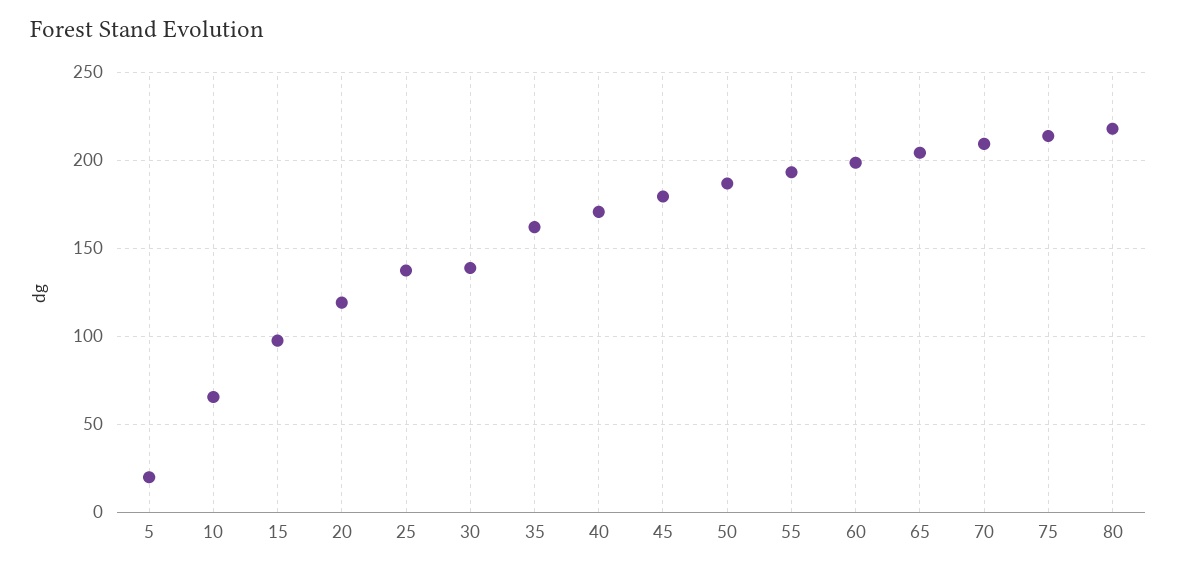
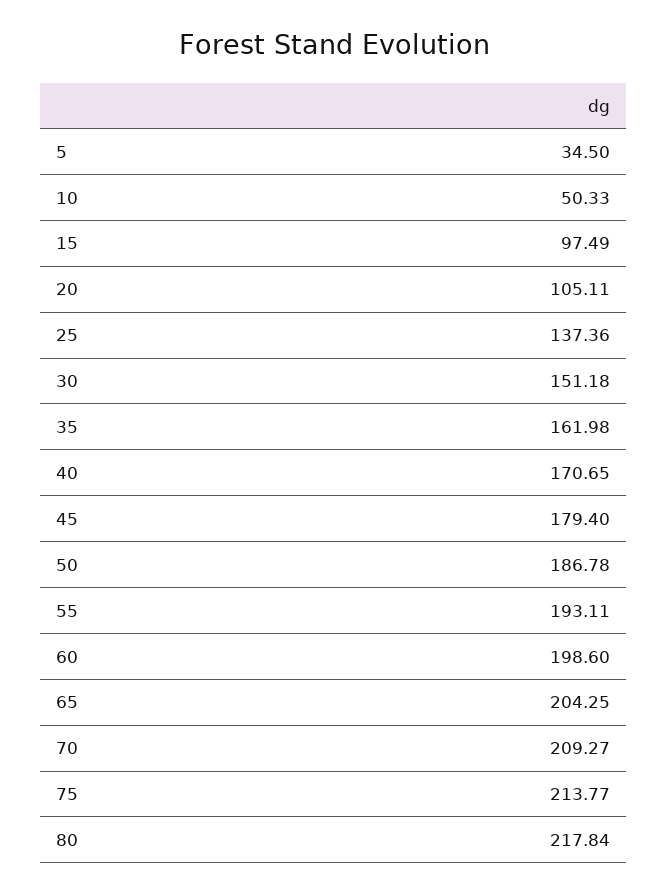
5: 20 -> 34.5
10: 65 -> 50.33
20: 120 -> 105.11
30: 140 -> 151.18

